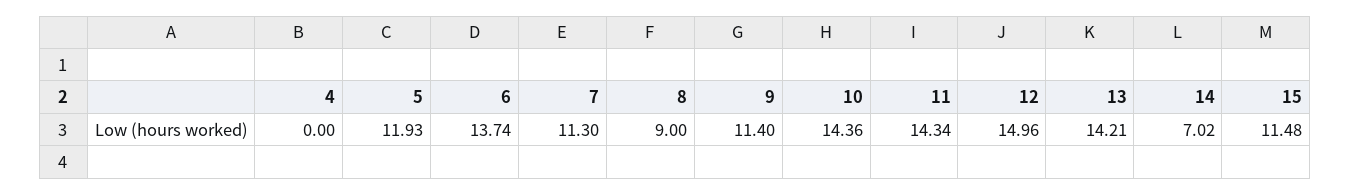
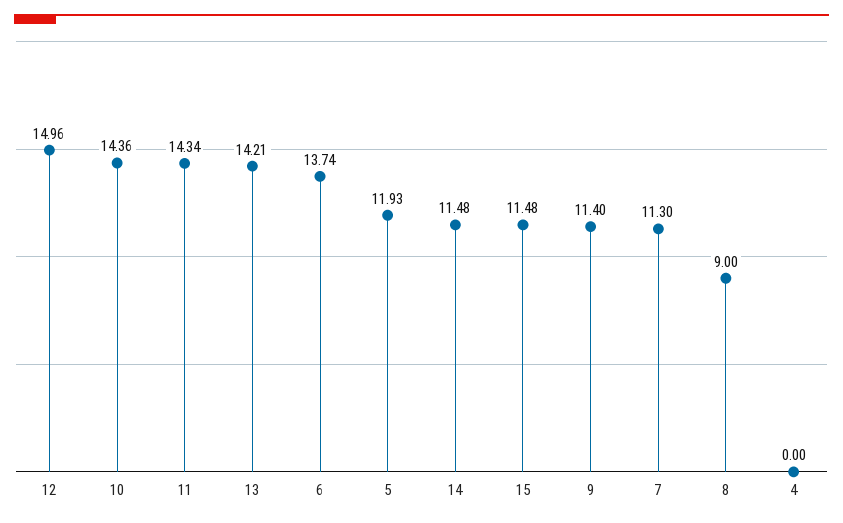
14: 7.02 -> 11.48

